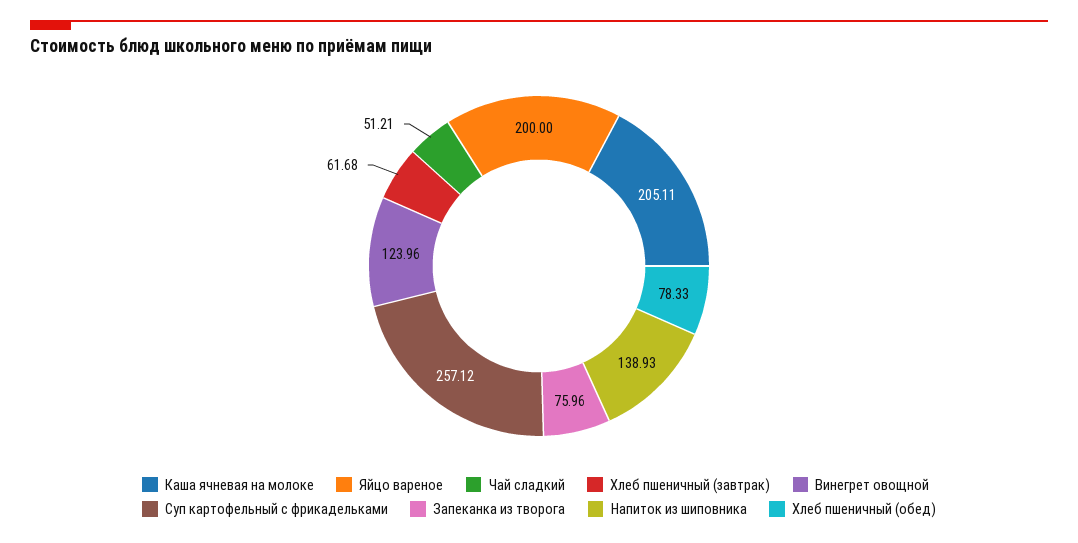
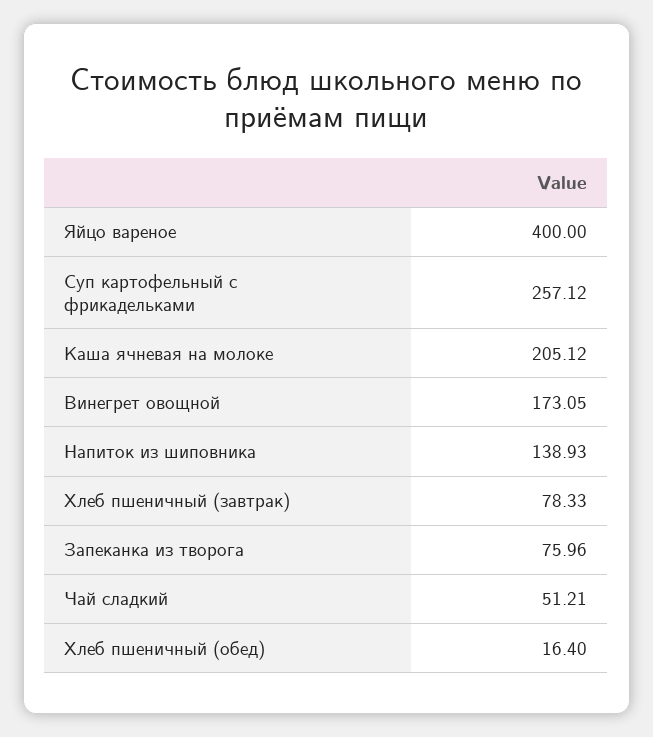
Каша ячневая на молоке: 205.11 -> 205.12
Яйцо вареное: 200 -> 400
Хлеб пшеничный (завтрак): 61.68 -> 78.33
Винегрет овощной: 123.96 -> 173.05
Хлеб пшеничный (обед): 78.33 -> 16.4

